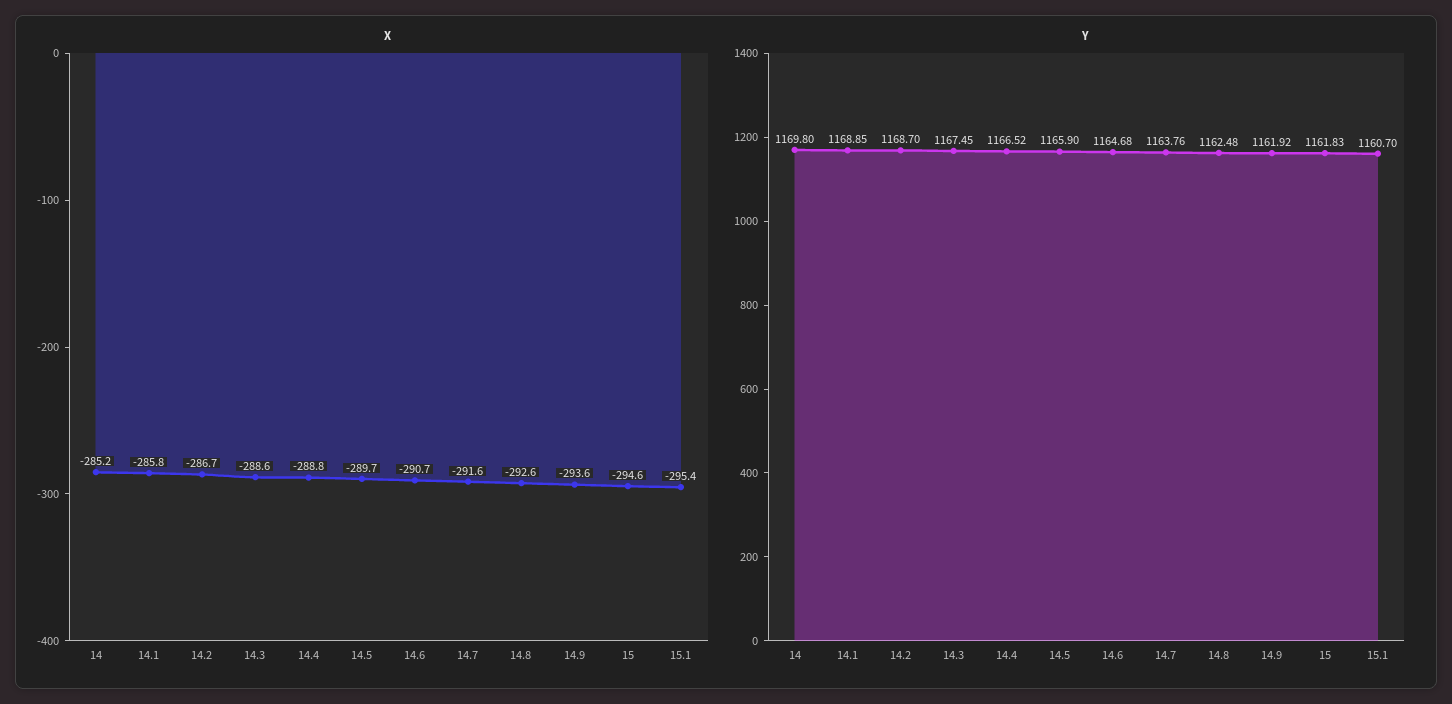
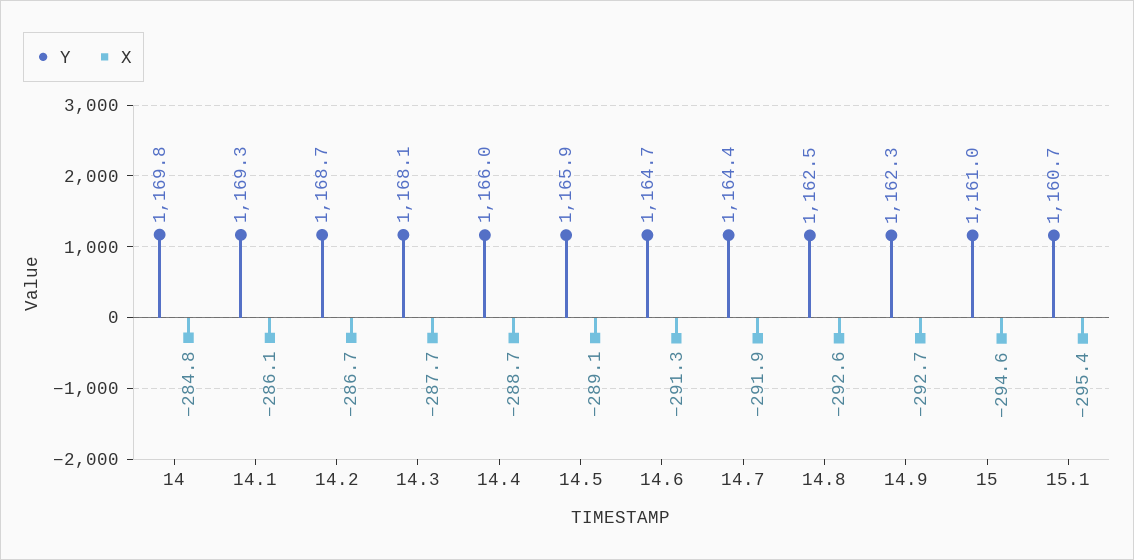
X, 14: -285.2 -> -284.8
X, 14.1: -285.8 -> -286.1
X, 14.3: -288.6 -> -287.7
X, 14.4: -288.8 -> -288.7
X, 14.5: -289.7 -> -289.1
X, 14.6: -290.7 -> -291.3
X, 14.7: -291.6 -> -291.9
X, 14.9: -293.6 -> -292.7
Y, 14.1: 1168.85 -> 1169.3
Y, 14.3: 1167.45 -> 1168.1
Y, 14.4: 1166.52 -> 1166
Y, 14.7: 1163.76 -> 1164.4
Y, 14.9: 1161.92 -> 1162.3
Y, 15: 1161.83 -> 1161

